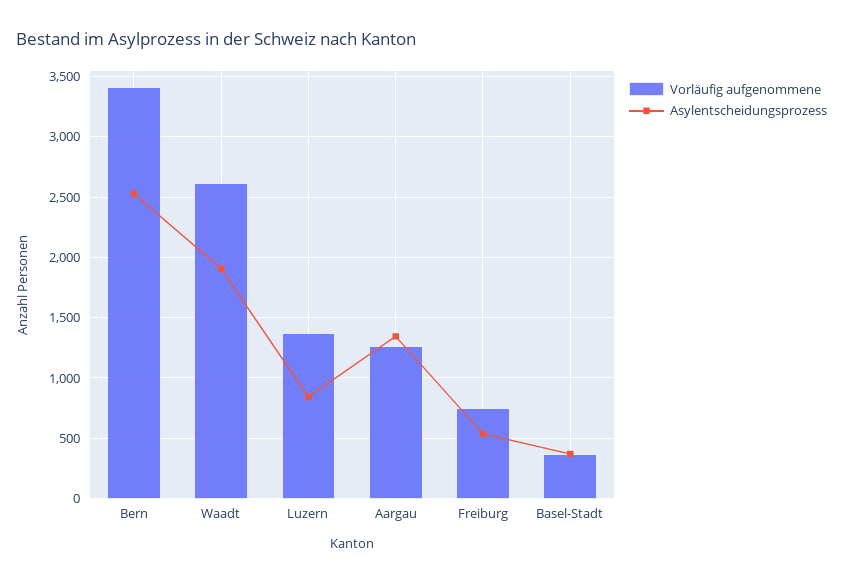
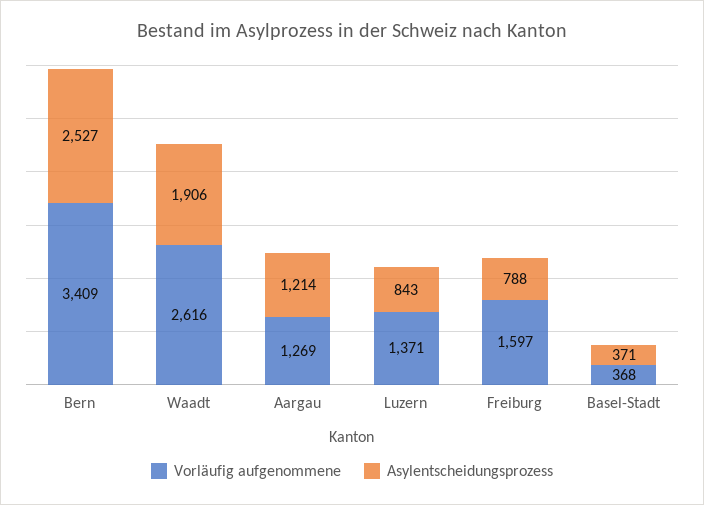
Asylentscheidungsprozess, Aargau: 1350 -> 1214
Vorläufig aufgenommene, Freiburg: 750 -> 1597
Asylentscheidungsprozess, Freiburg: 550 -> 788

